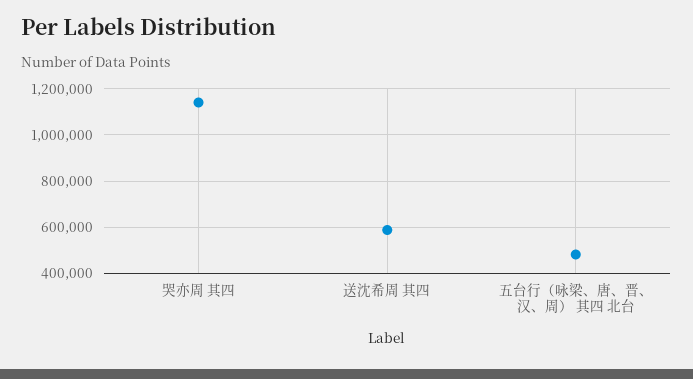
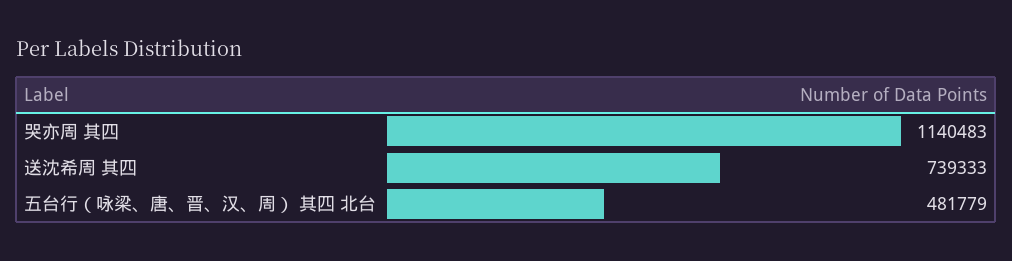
送沈希周 其四: 600000 -> 739333

